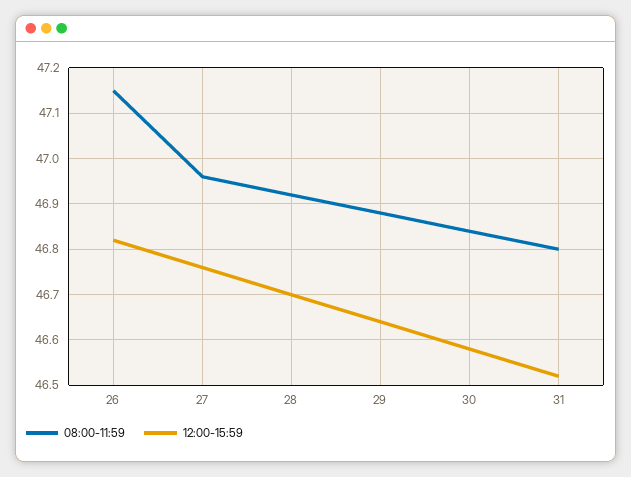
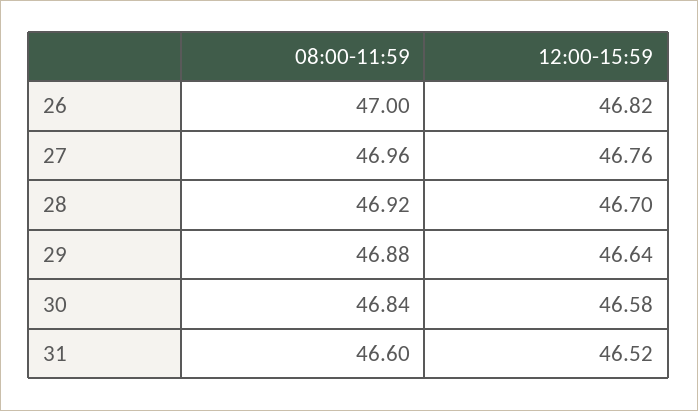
08:00-11:59, 26: 47.15 -> 47
08:00-11:59, 31: 46.8 -> 46.6

